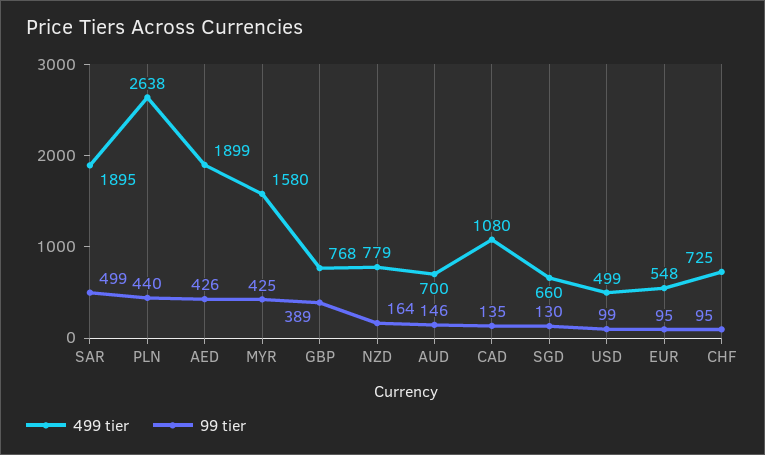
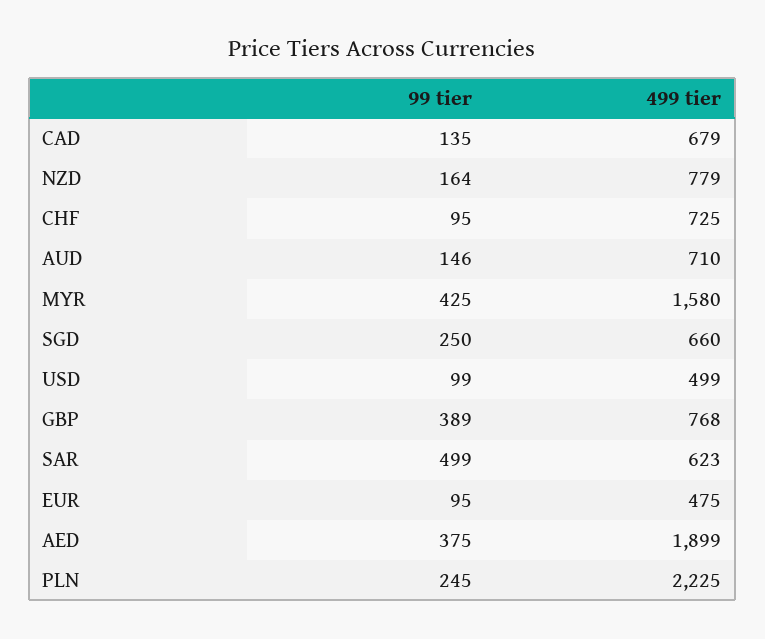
499 tier, SAR: 1895 -> 623
499 tier, PLN: 2638 -> 2225
99 tier, PLN: 440 -> 245
99 tier, AED: 426 -> 375
499 tier, AUD: 700 -> 710
499 tier, CAD: 1080 -> 679
99 tier, SGD: 130 -> 250
499 tier, EUR: 548 -> 475

